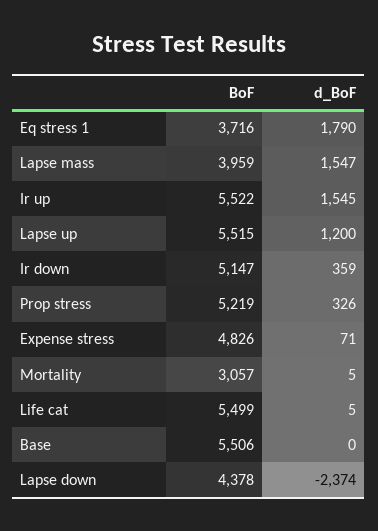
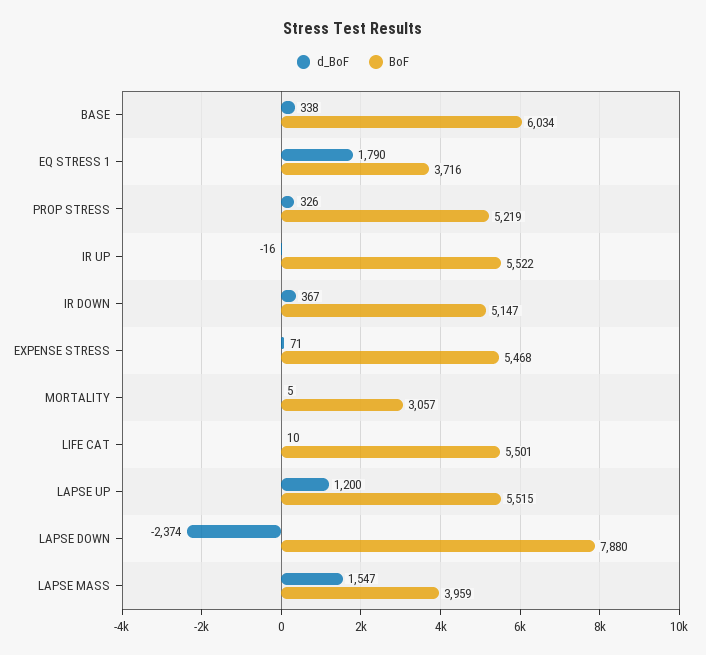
d_BoF, Ir up: 1545 -> -16
d_BoF, Ir down: 359 -> 367
BoF, Expense stress: 4826 -> 5468
BoF, Life cat: 5499 -> 5501
d_BoF, Life cat: 5 -> 10
BoF, Base: 5506 -> 6034
d_BoF, Base: 0 -> 338
BoF, Lapse down: 4378 -> 7880

